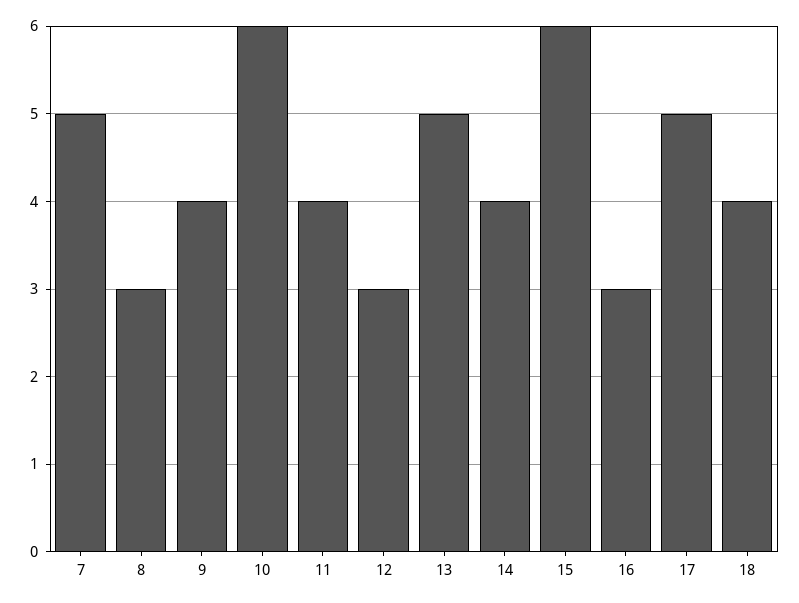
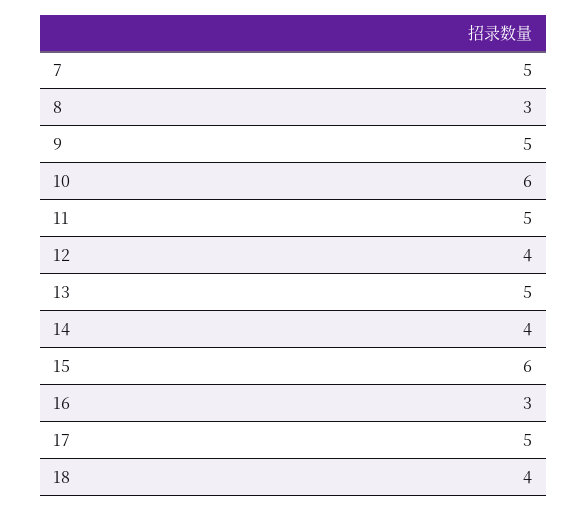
9: 4 -> 5
11: 4 -> 5
12: 3 -> 4

